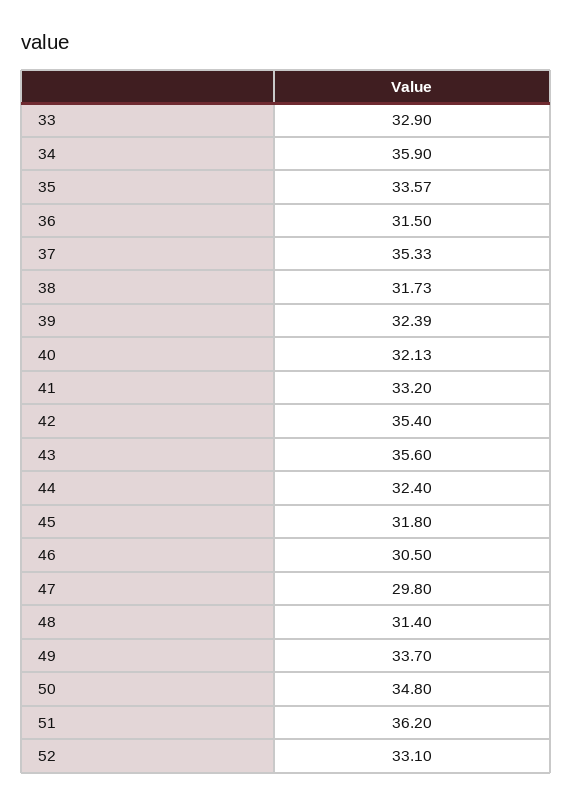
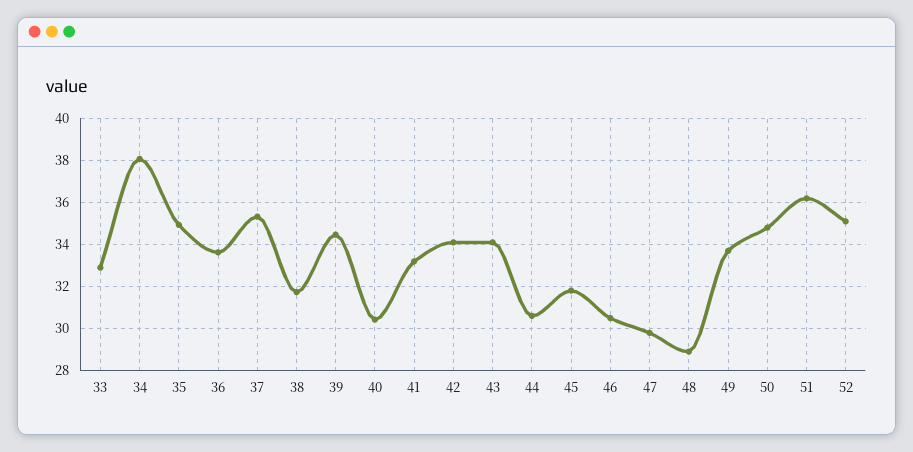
34: 35.9 -> 38
35: 33.57 -> 35
36: 31.5 -> 33.5
39: 32.39 -> 34.5
40: 32.13 -> 30.5
42: 35.4 -> 34
43: 35.6 -> 34
44: 32.4 -> 30.5
48: 31.4 -> 29
52: 33.1 -> 35

